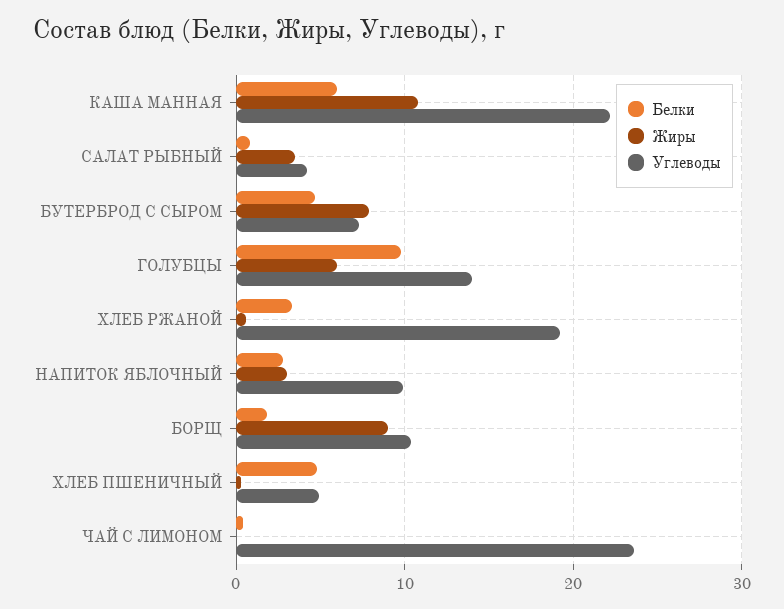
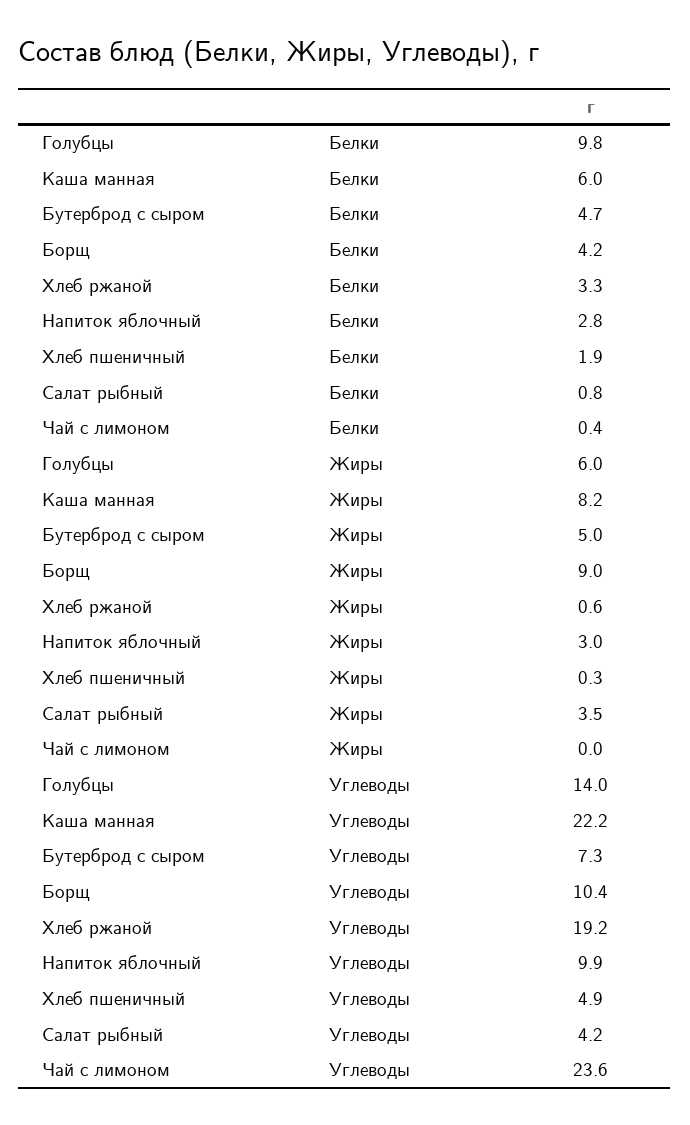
Жиры, КАША МАННАЯ: 11 -> 8.2
Жиры, БУТЕРБРОД С СЫРОМ: 8 -> 5
Белки, БОРЩ: 2 -> 4.2
Белки, ХЛЕБ ПШЕНИЧНЫЙ: 5 -> 1.9

